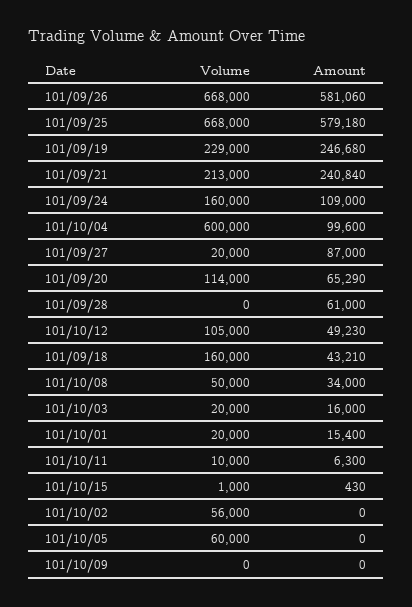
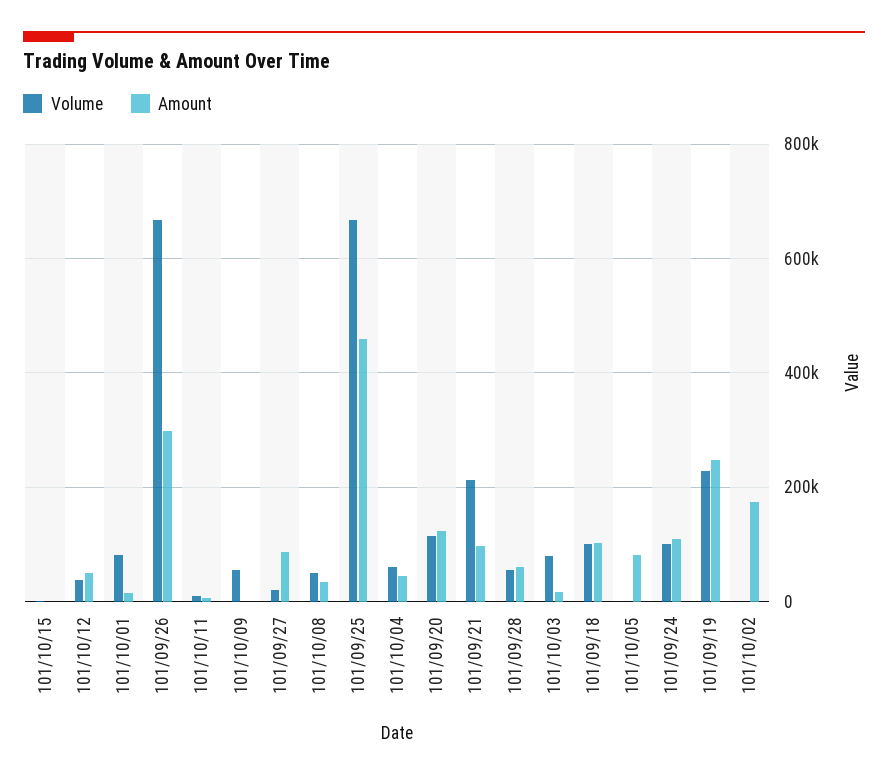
Amount, 101/09/26: 581060 -> 300000
Amount, 101/09/25: 579180 -> 460000
Amount, 101/09/21: 240840 -> 100000
Volume, 101/09/24: 160000 -> 100000
Volume, 101/10/04: 600000 -> 60000
Amount, 101/10/04: 99600 -> 40000
Amount, 101/09/20: 65290 -> 120000
Volume, 101/09/28: 0 -> 60000
Volume, 101/10/12: 105000 -> 40000
Volume, 101/09/18: 160000 -> 100000
Amount, 101/09/18: 43210 -> 100000
Volume, 101/10/03: 20000 -> 80000
Volume, 101/10/01: 20000 -> 80000
Volume, 101/10/02: 56000 -> 0
Amount, 101/10/02: 0 -> 180000
Volume, 101/10/05: 60000 -> 0
Amount, 101/10/05: 0 -> 80000
Volume, 101/10/09: 0 -> 60000

